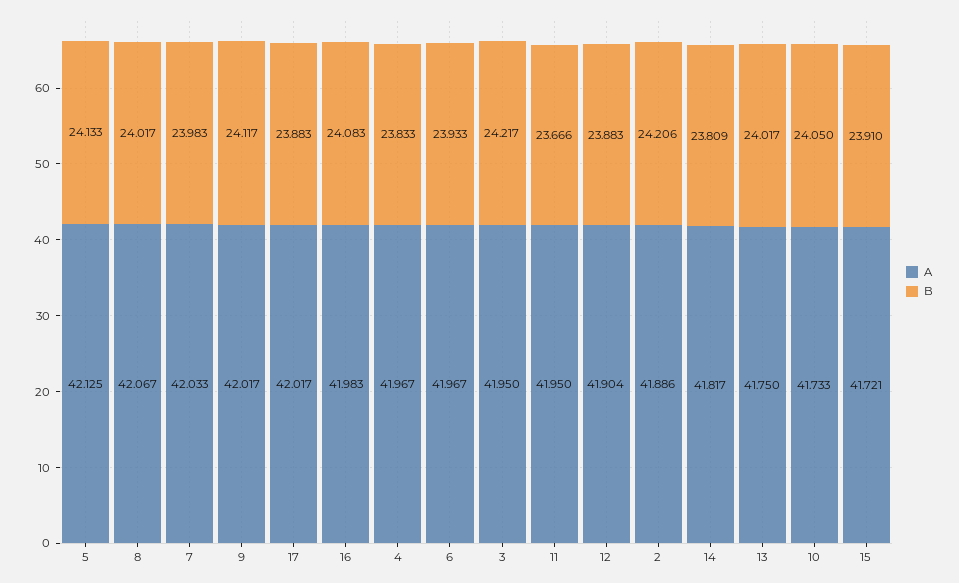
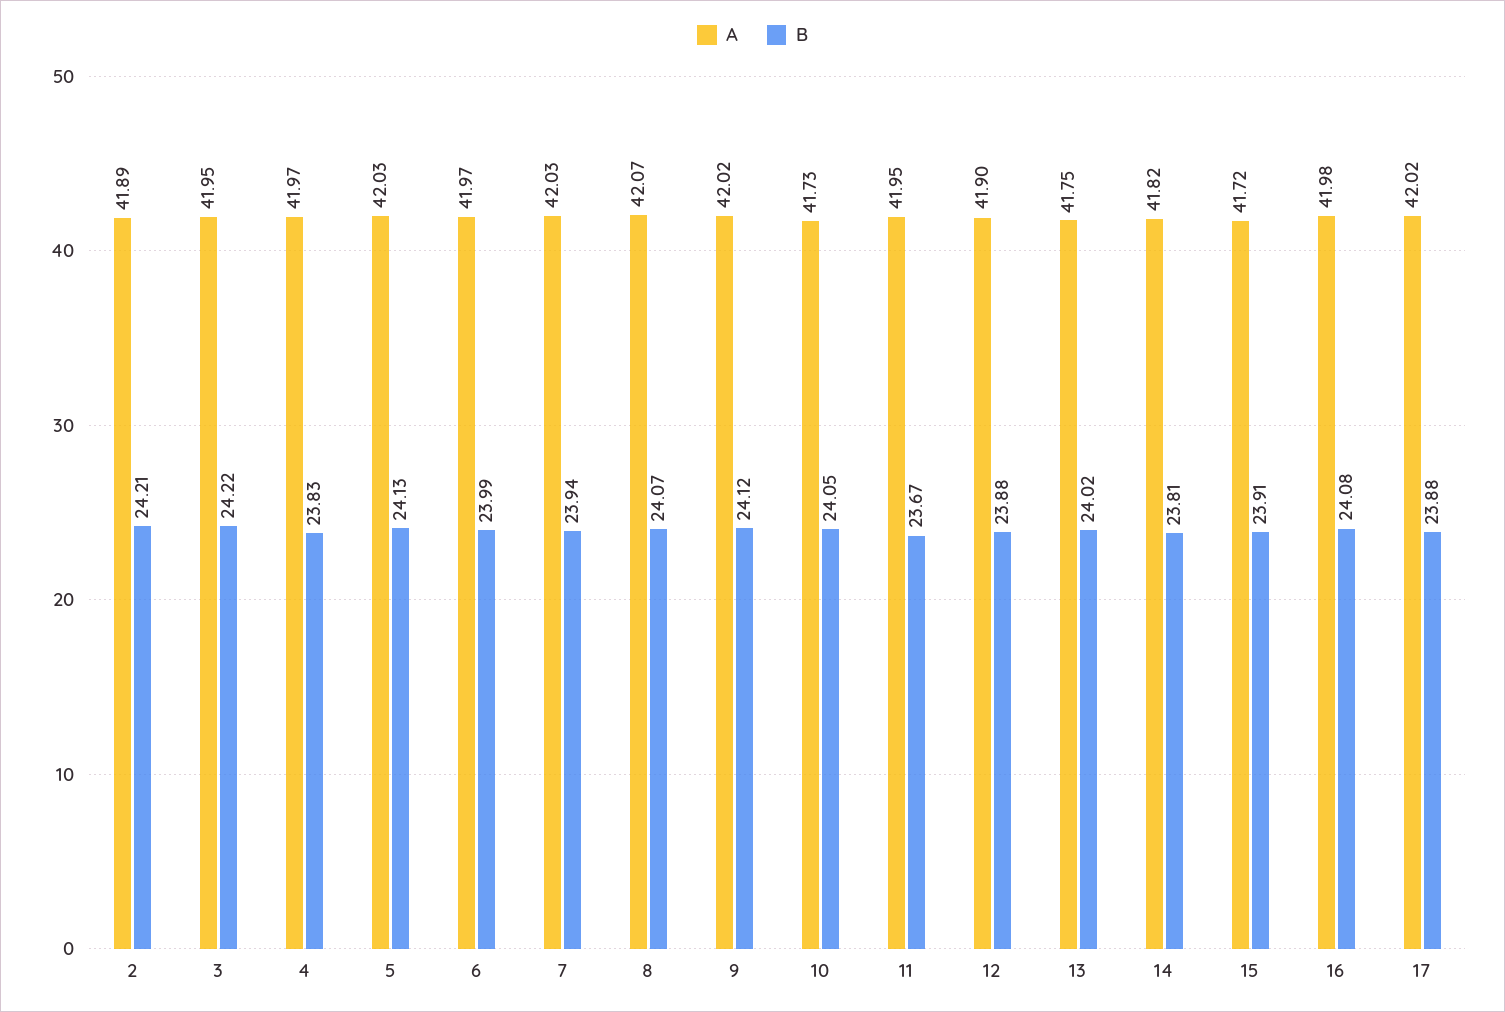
A, 5: 42.125 -> 42.03
B, 8: 24.017 -> 24.07
B, 7: 23.983 -> 23.94
B, 6: 23.933 -> 23.99

